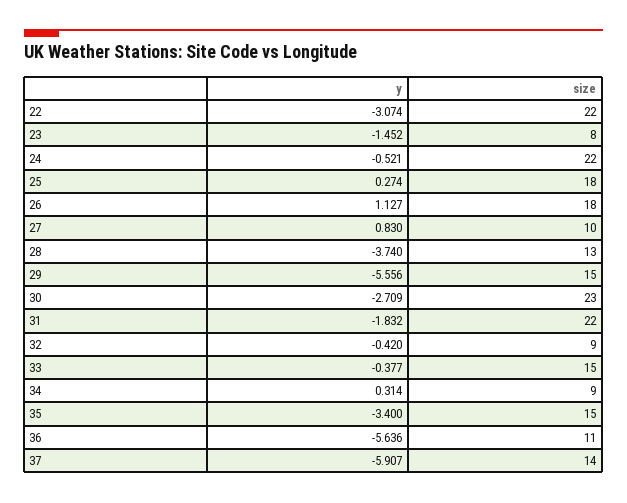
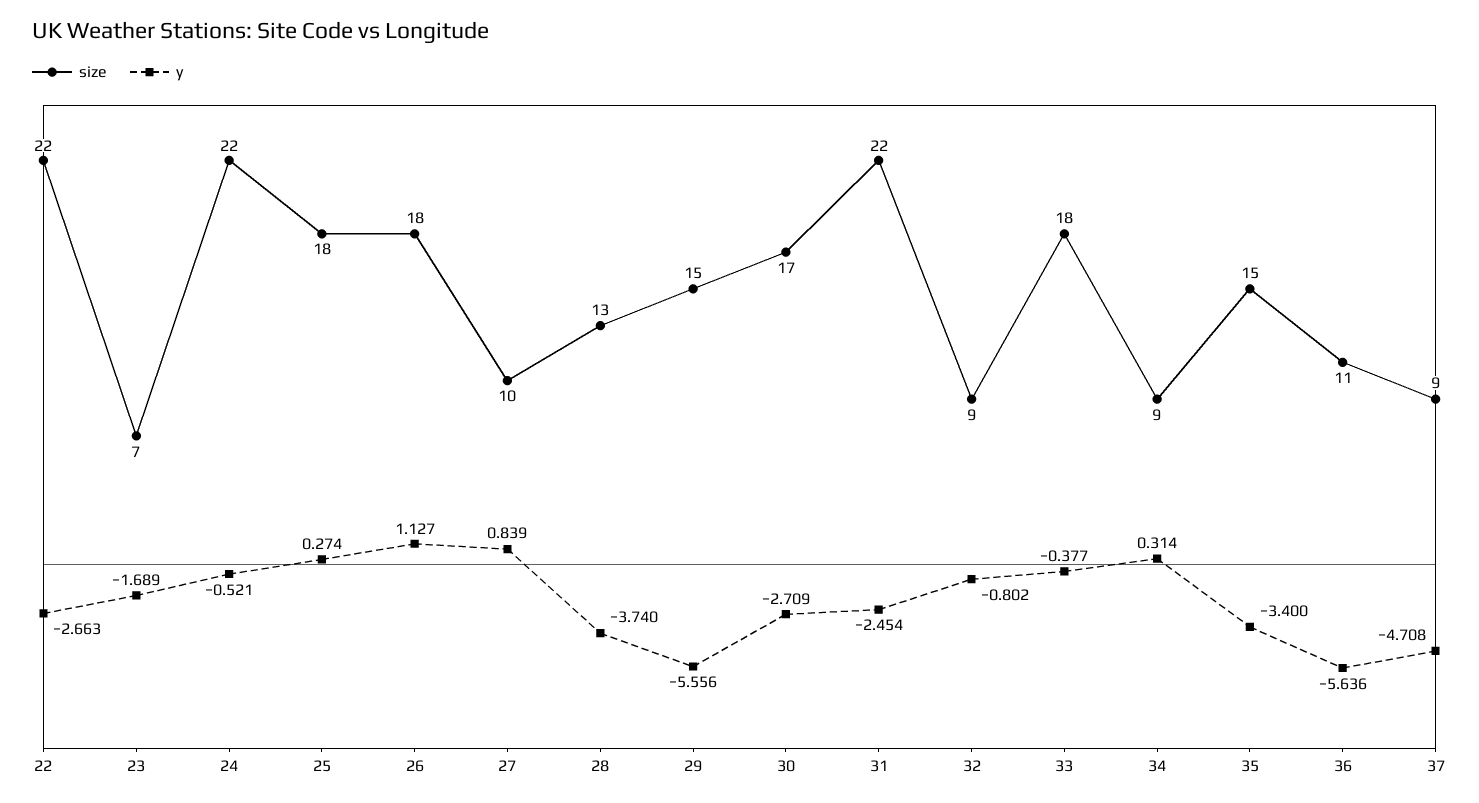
y, 22: -3.074 -> -2.663
y, 23: -1.452 -> -1.689
size, 23: 8 -> 7
y, 27: 0.83 -> 0.839
size, 30: 23 -> 17
y, 31: -1.832 -> -2.454
y, 32: -0.42 -> -0.802
size, 33: 15 -> 18
y, 37: -5.907 -> -4.708
size, 37: 14 -> 9

